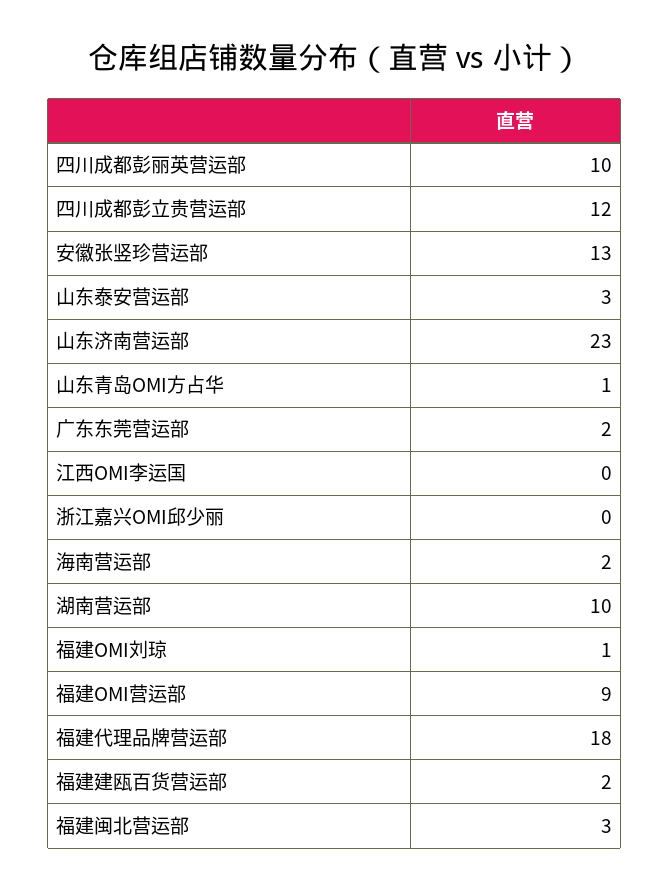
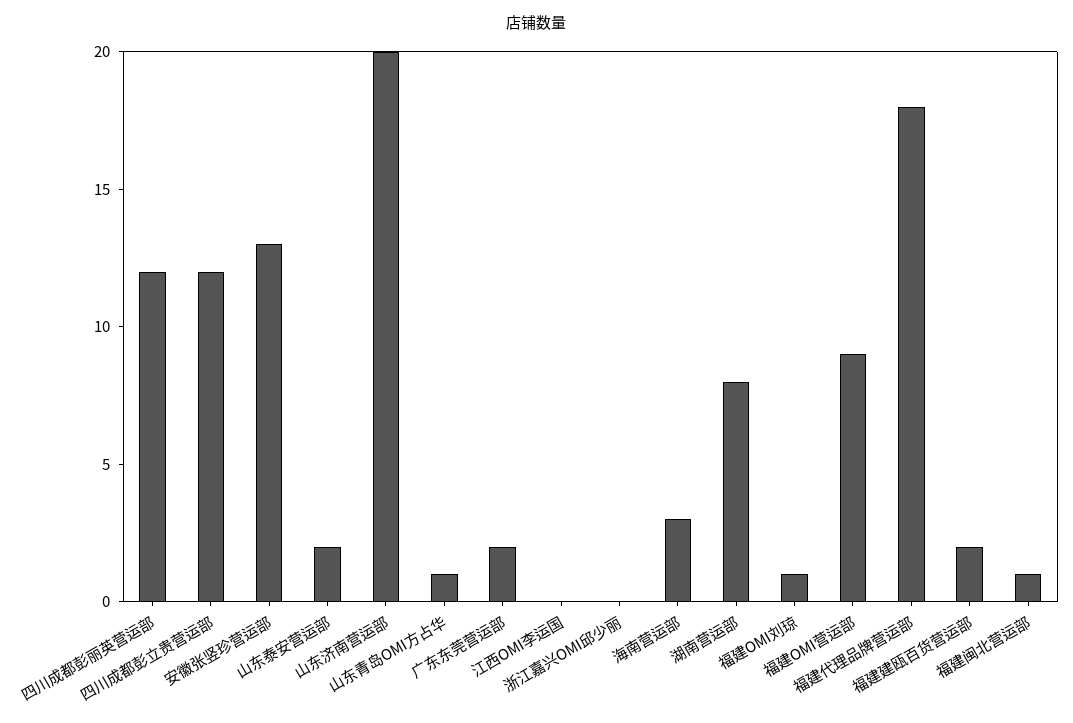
四川成都彭丽英营运部: 10 -> 12
山东泰安营运部: 3 -> 2
山东济南营运部: 23 -> 20
海南营运部: 2 -> 3
湖南营运部: 10 -> 8
福建闽北营运部: 3 -> 1

